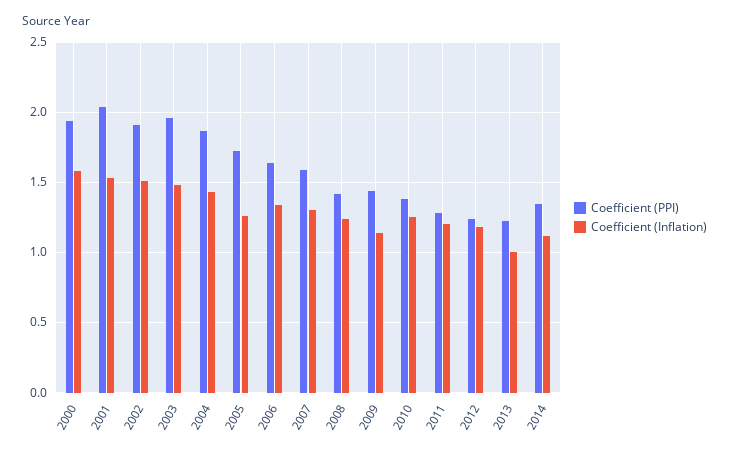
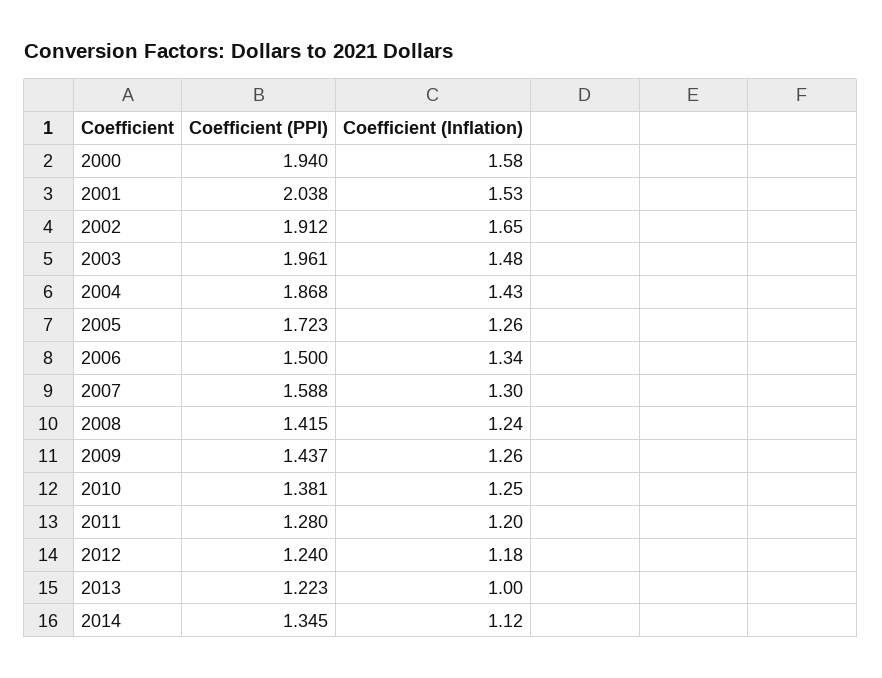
Coefficient (Inflation), 2002: 1.5 -> 1.65
Coefficient (PPI), 2006: 1.65 -> 1.5
Coefficient (Inflation), 2009: 1.15 -> 1.26

